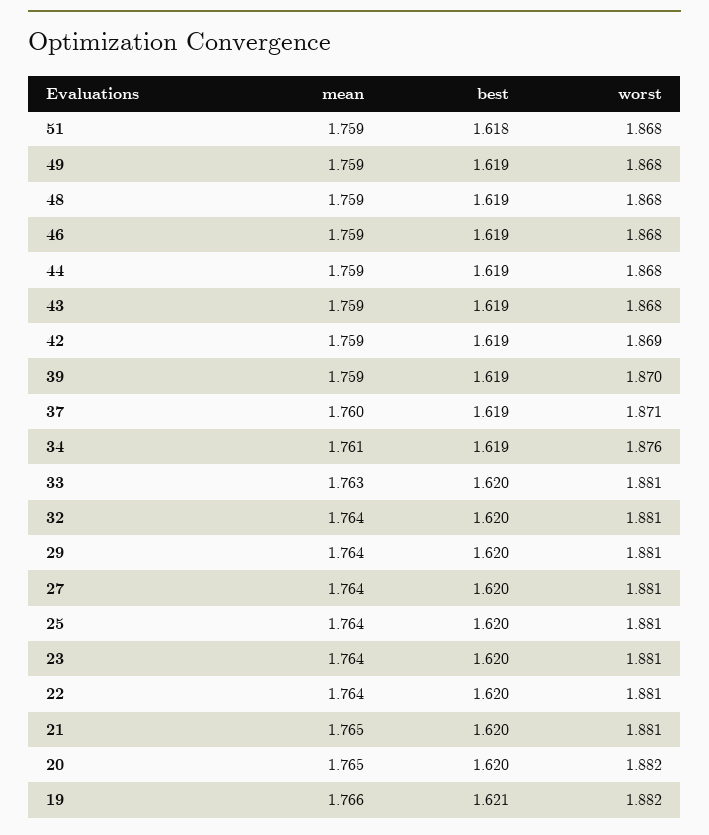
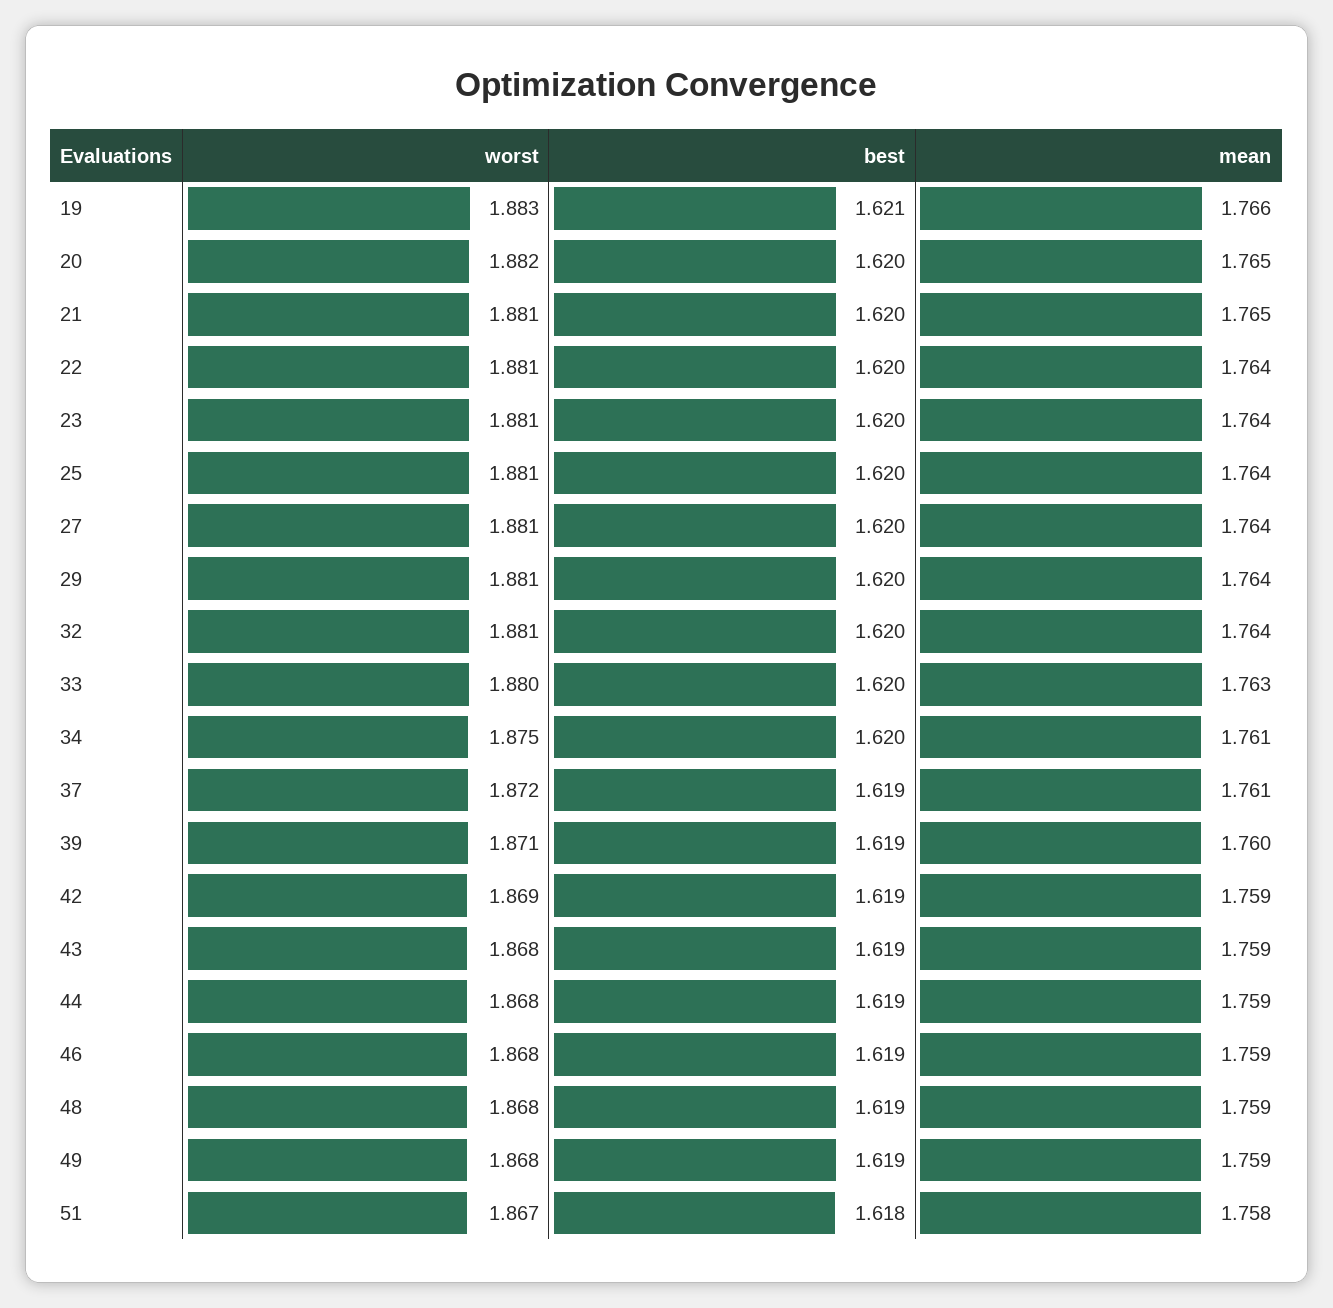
mean, 51: 1.759 -> 1.758
worst, 51: 1.868 -> 1.867
mean, 39: 1.759 -> 1.76
worst, 39: 1.87 -> 1.871
mean, 37: 1.76 -> 1.761
worst, 37: 1.871 -> 1.872
best, 34: 1.619 -> 1.62
worst, 34: 1.876 -> 1.875
worst, 33: 1.881 -> 1.88
worst, 19: 1.882 -> 1.883

